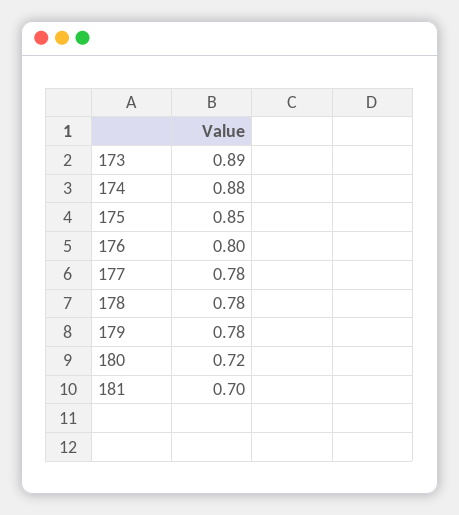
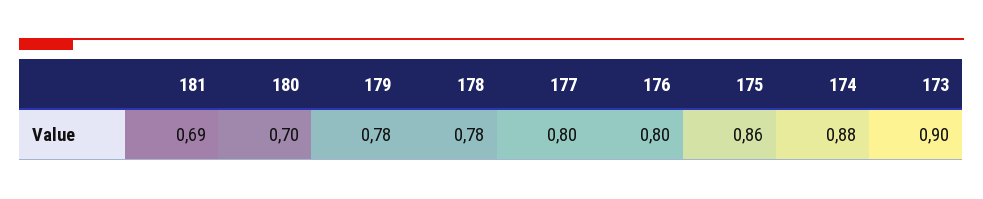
173: 0.89 -> 0.9
175: 0.85 -> 0.86
177: 0.78 -> 0.8
180: 0.72 -> 0.7
181: 0.7 -> 0.69

